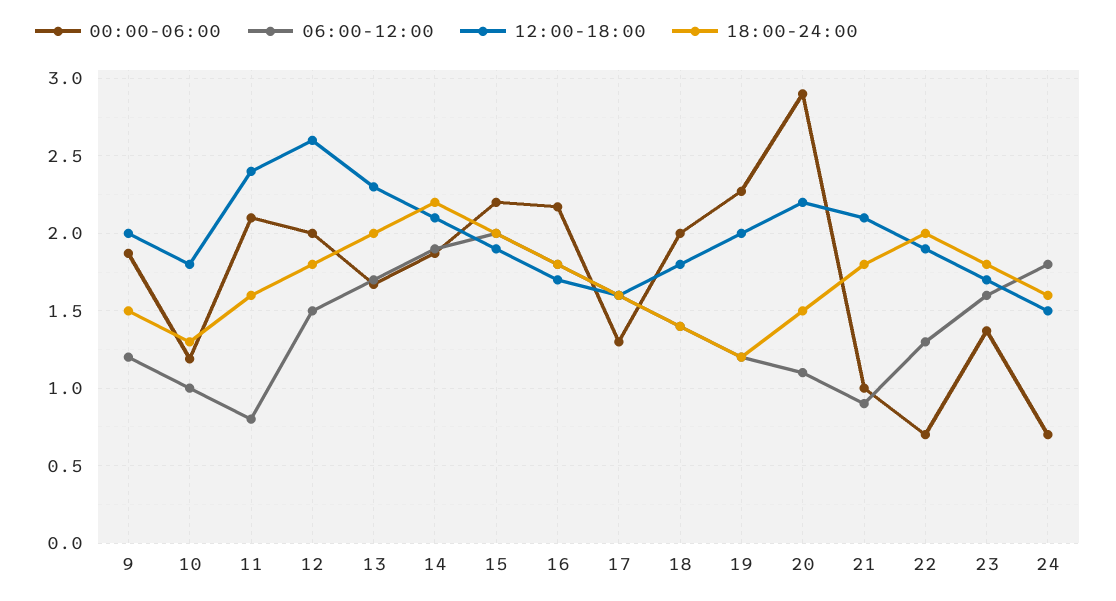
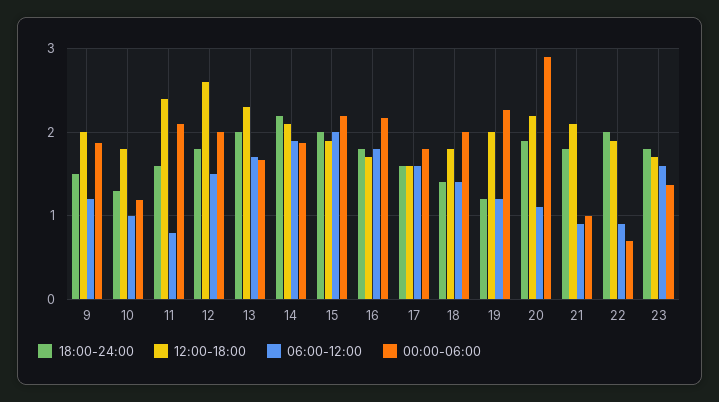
00:00-06:00, 17: 1.3 -> 1.8
18:00-24:00, 20: 1.5 -> 1.9
06:00-12:00, 22: 1.3 -> 0.9
00:00-06:00, 24: 0.7 -> none
06:00-12:00, 24: 1.8 -> none
12:00-18:00, 24: 1.5 -> none
18:00-24:00, 24: 1.6 -> none

